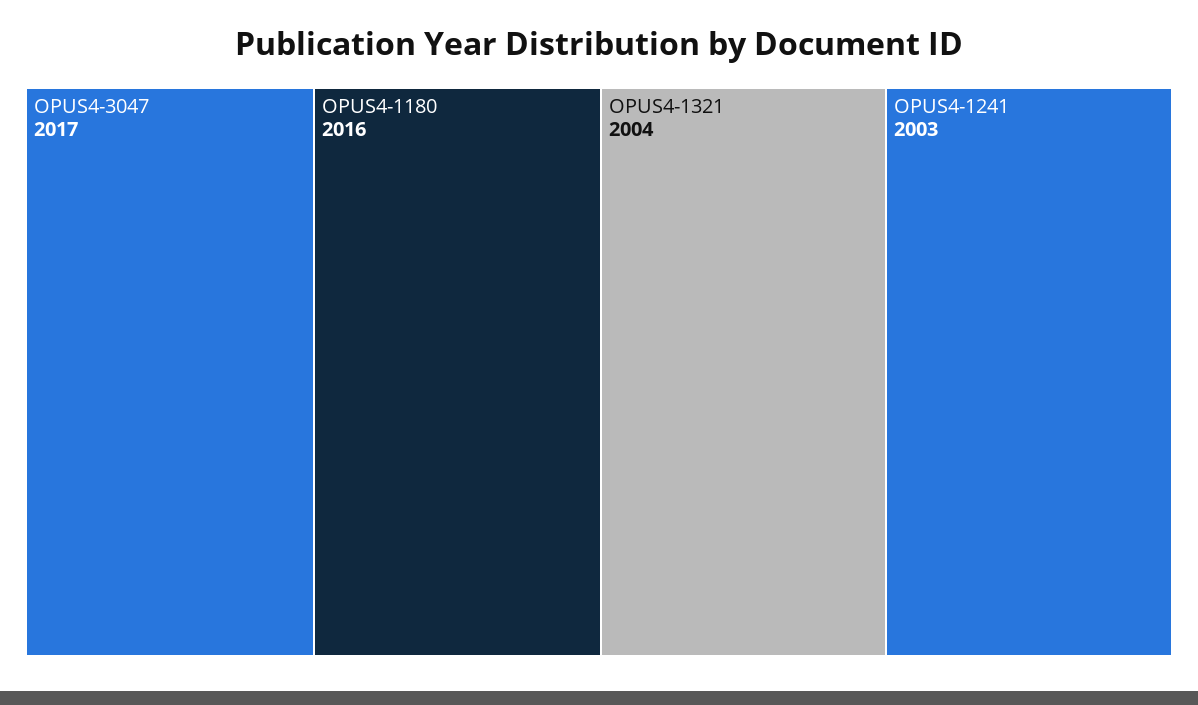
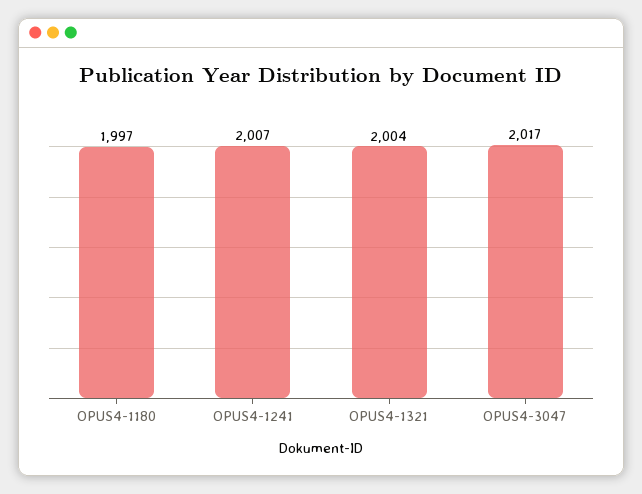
OPUS4-1180: 2016 -> 1997
OPUS4-1241: 2003 -> 2007

